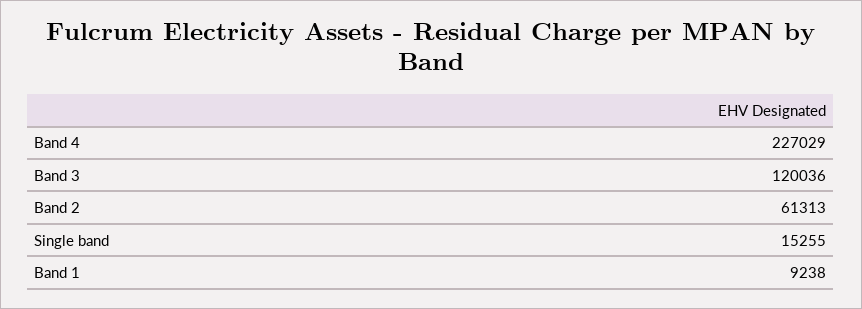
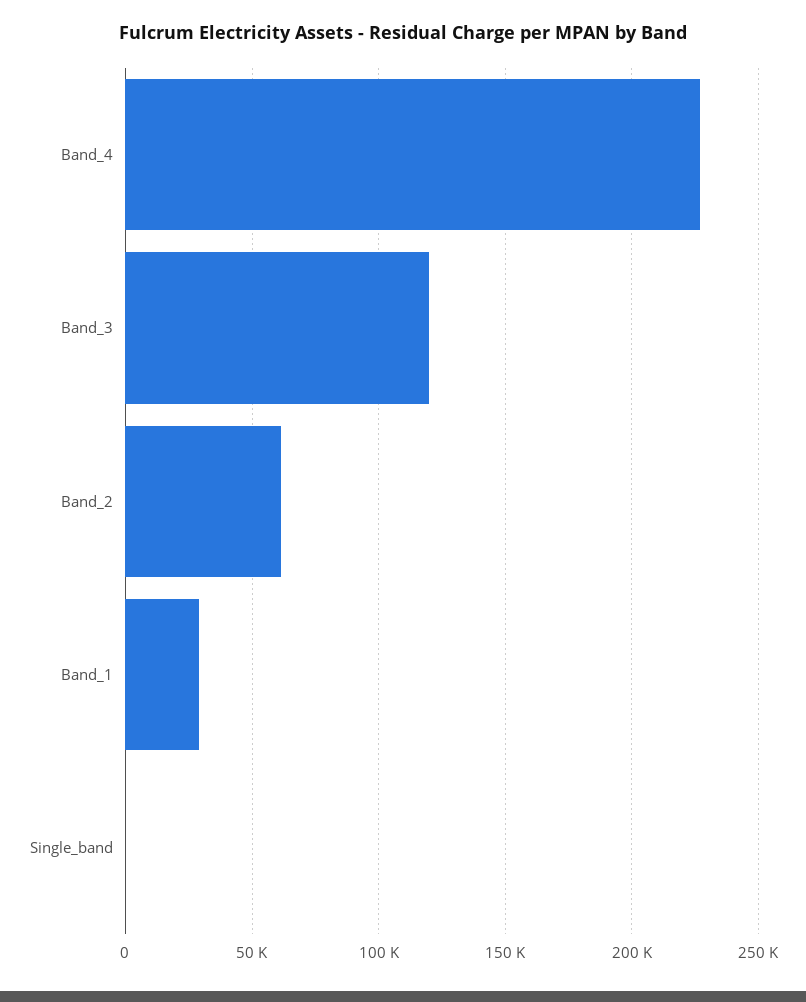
Single band: 15255 -> 0
Band 1: 9238 -> 30000

